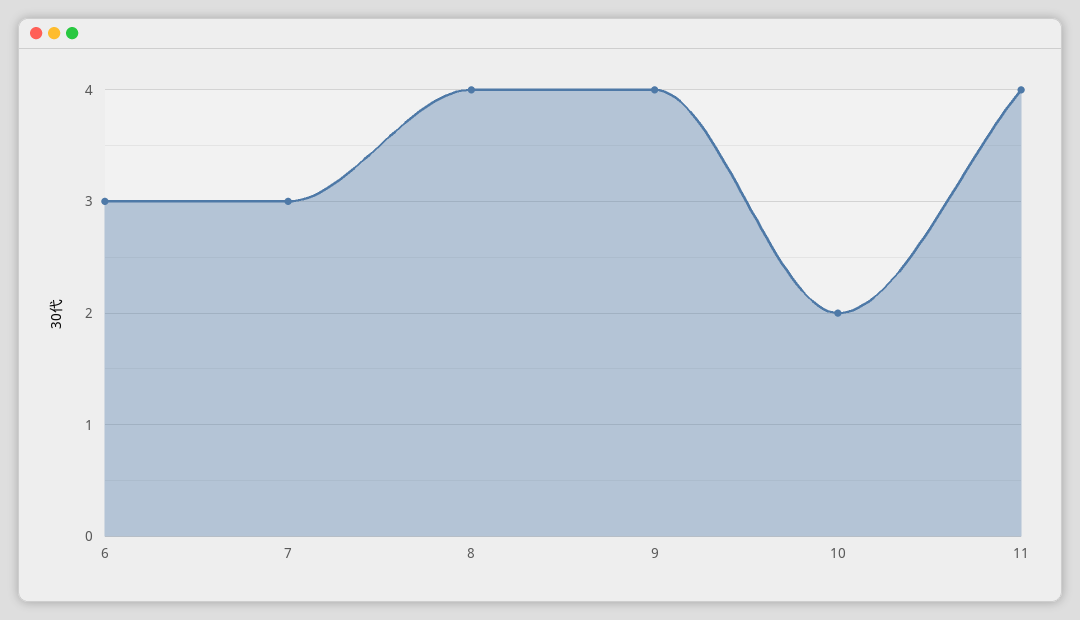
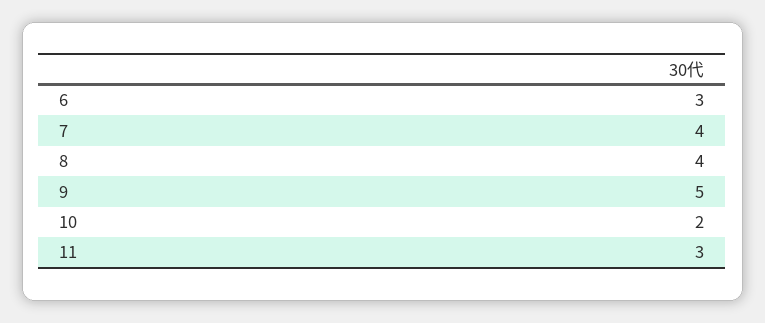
7: 3 -> 4
9: 4 -> 5
11: 4 -> 3

